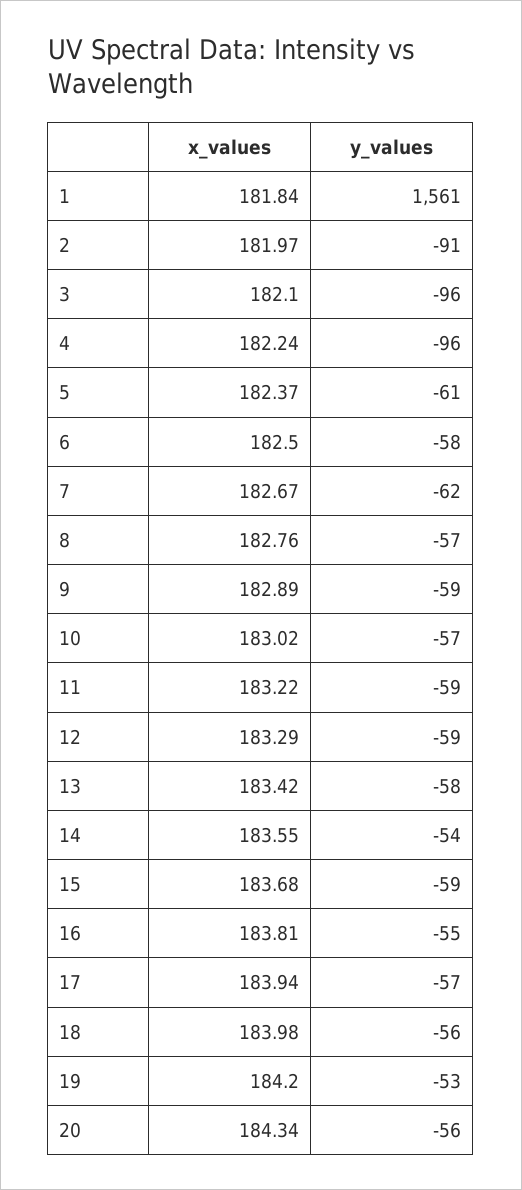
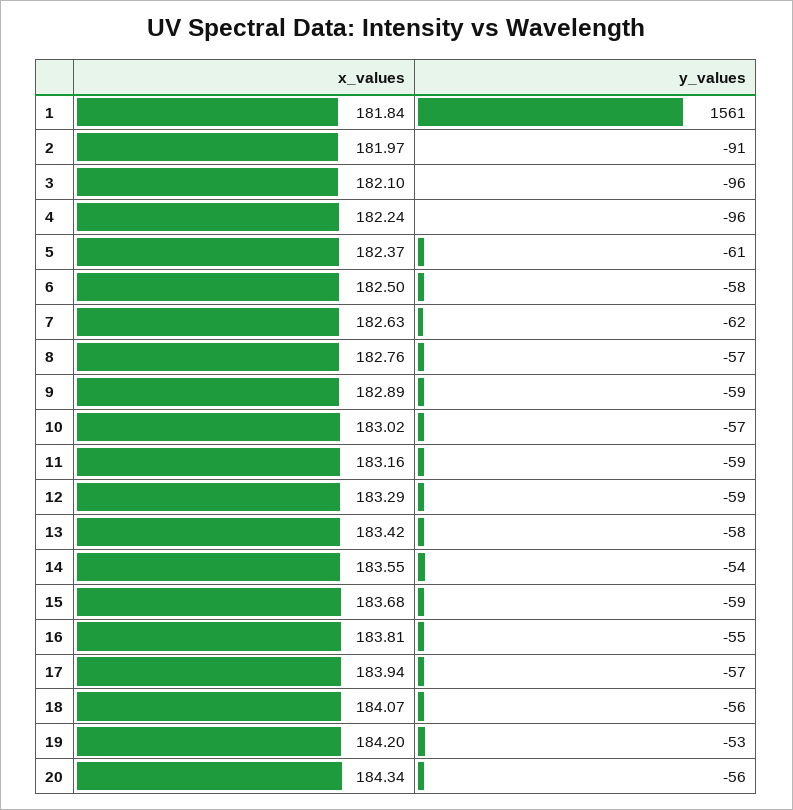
x_values, 7: 182.67 -> 182.63
x_values, 11: 183.22 -> 183.16
x_values, 18: 183.98 -> 184.07

